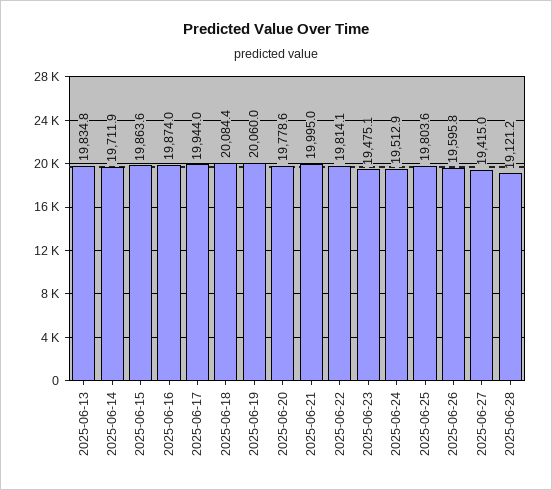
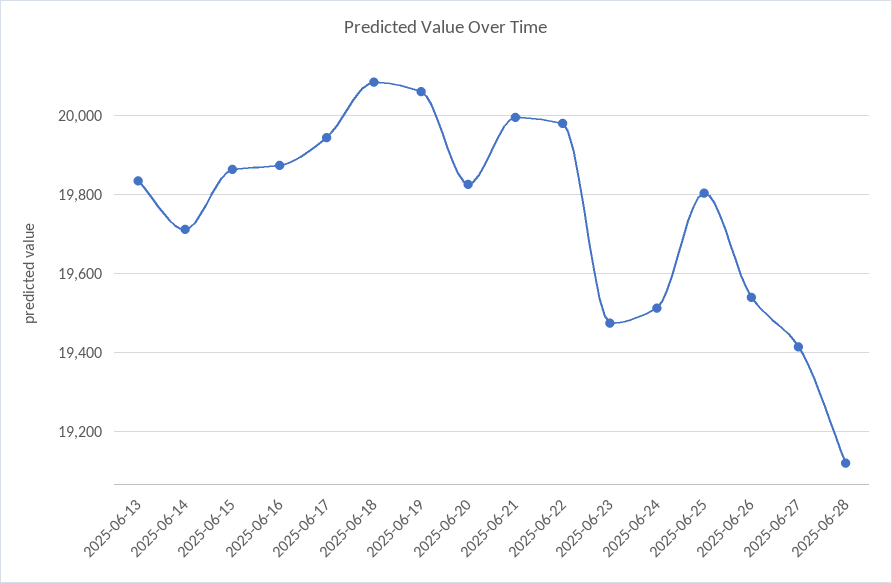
2025-06-20: 19778.6 -> 19820
2025-06-22: 19814.1 -> 19980
2025-06-26: 19595.8 -> 19540

